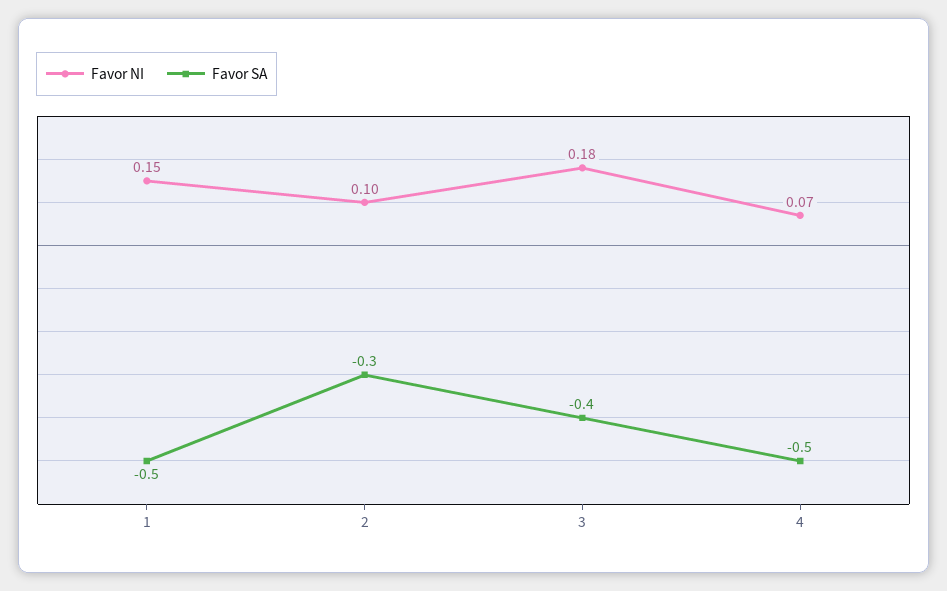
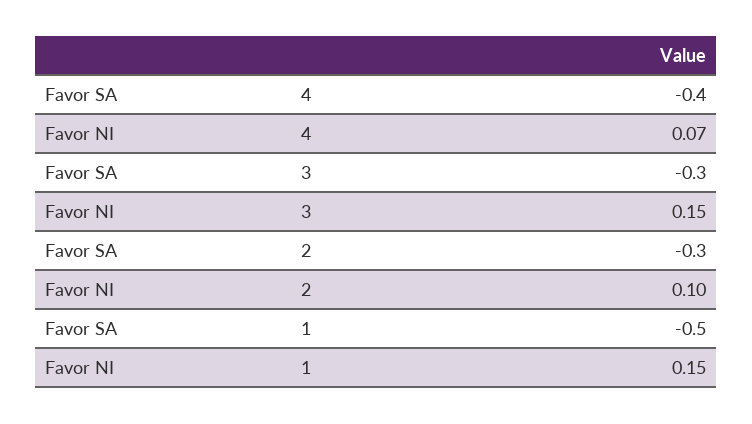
Favor NI, 3: 0.18 -> 0.15
Favor SA, 3: -0.4 -> -0.3
Favor SA, 4: -0.5 -> -0.4

